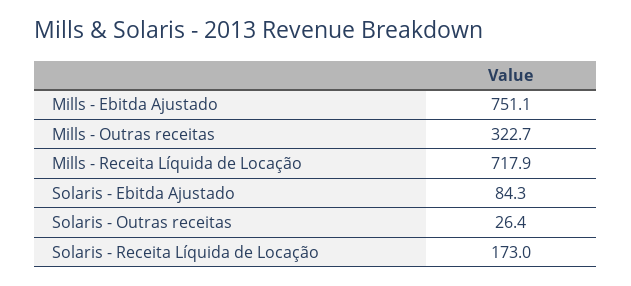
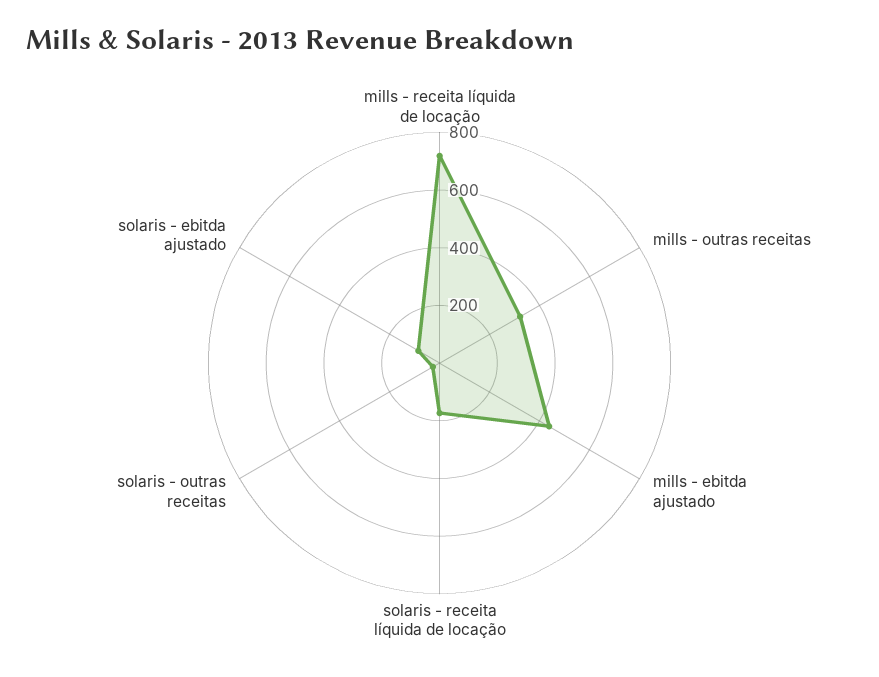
Mills - Ebitda Ajustado: 751.1 -> 450

